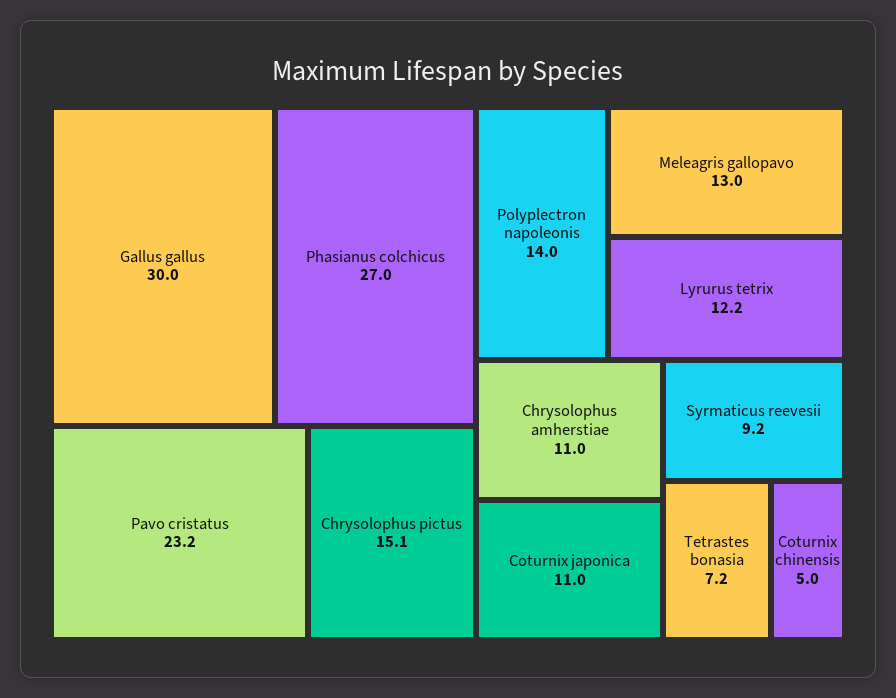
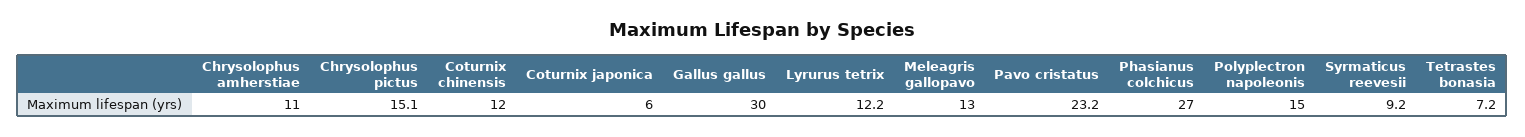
Polyplectron napoleonis: 14 -> 15
Coturnix japonica: 11 -> 6
Coturnix chinensis: 5 -> 12

